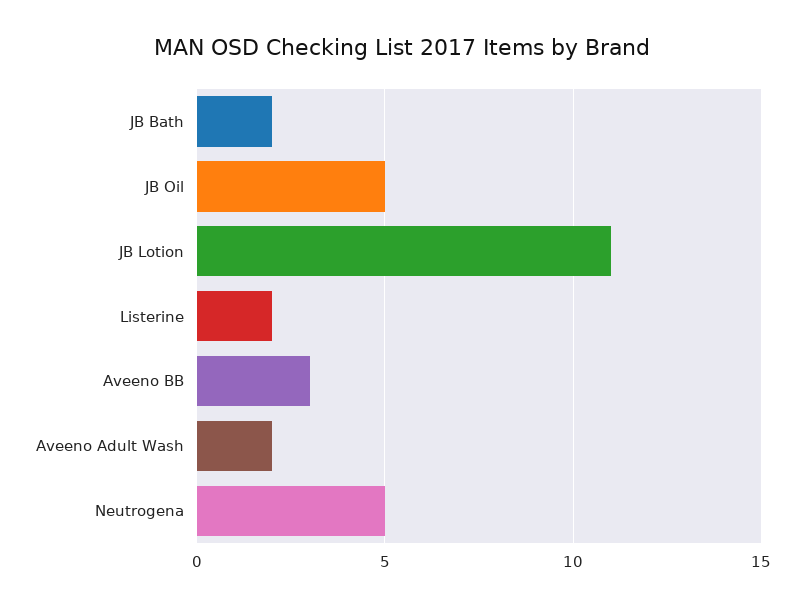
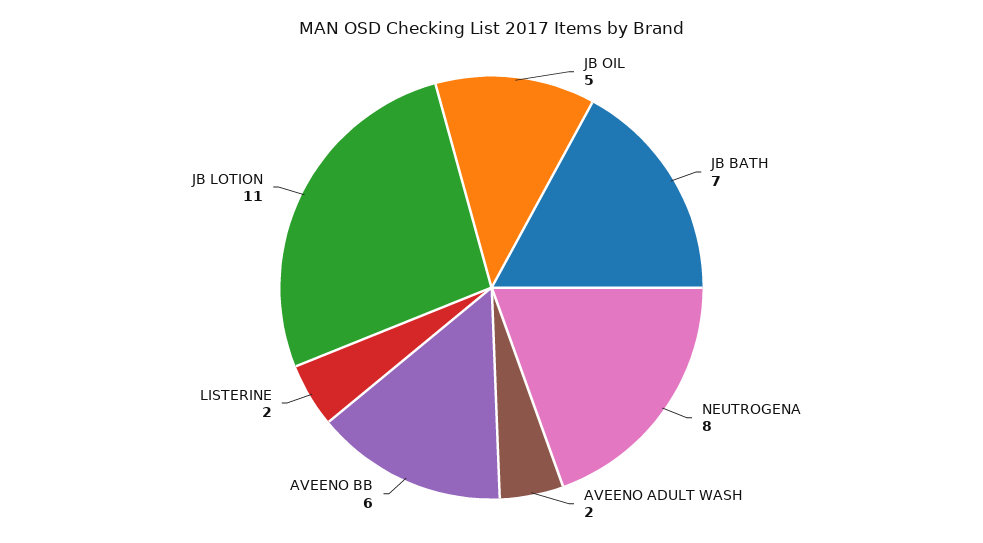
JB Bath: 2 -> 7
Aveeno BB: 3 -> 6
Neutrogena: 5 -> 8

